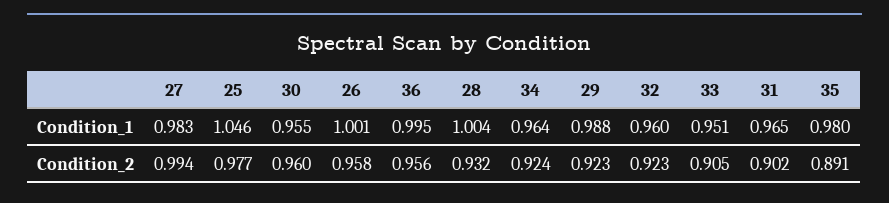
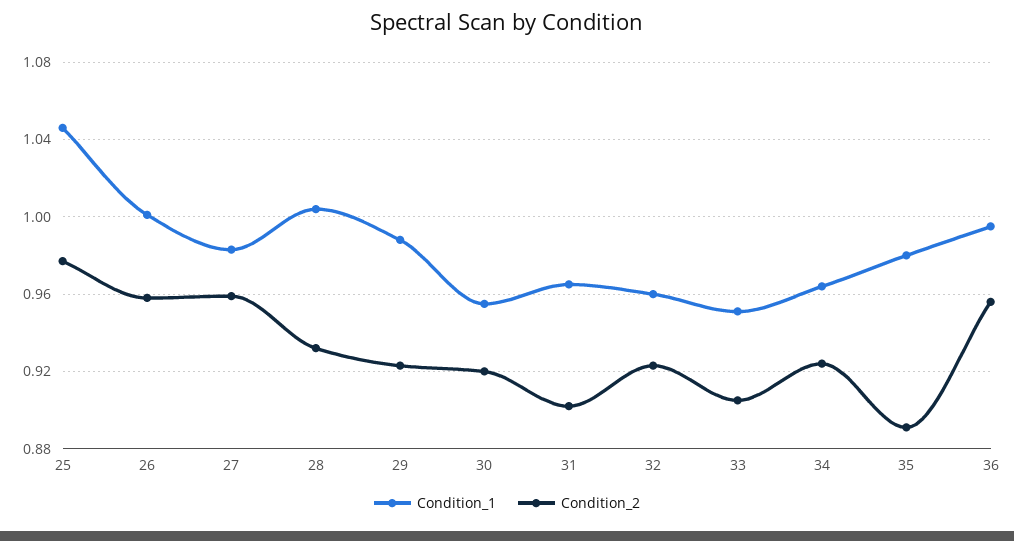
Condition_2, 27: 0.994 -> 0.96
Condition_2, 30: 0.96 -> 0.92

